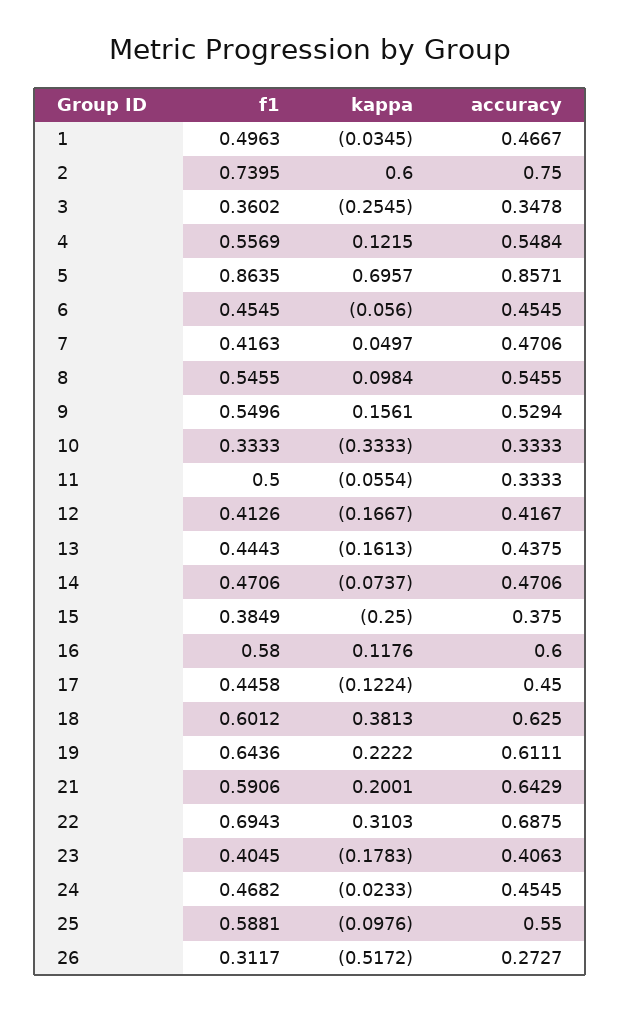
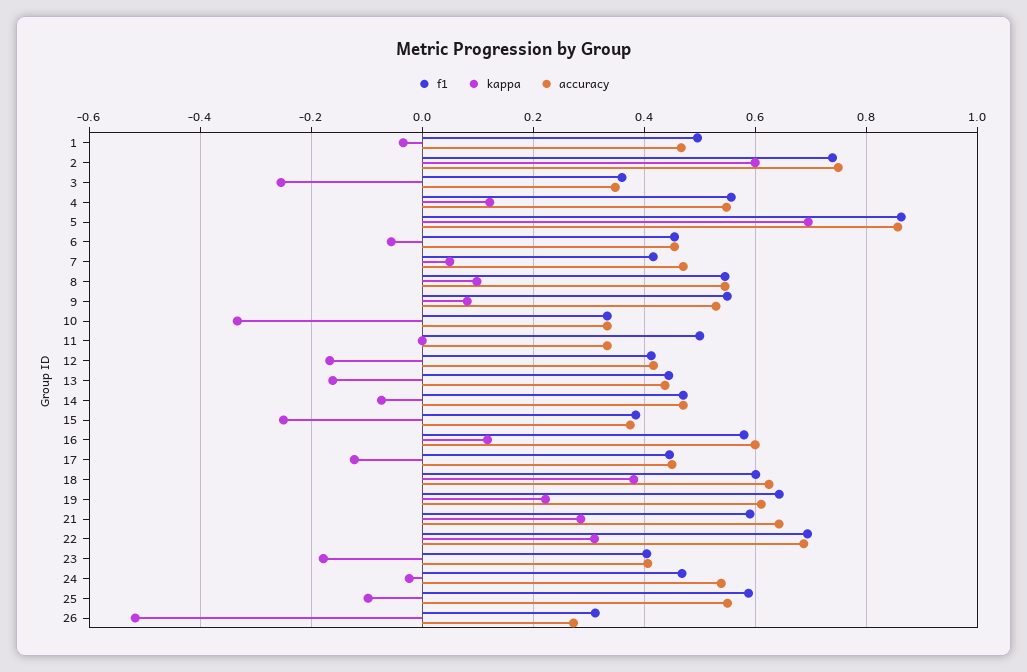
kappa, 9: 0.1561 -> 0.08
kappa, 11: -0.0554 -> 0
kappa, 21: 0.2001 -> 0.28
accuracy, 24: 0.4545 -> 0.54

